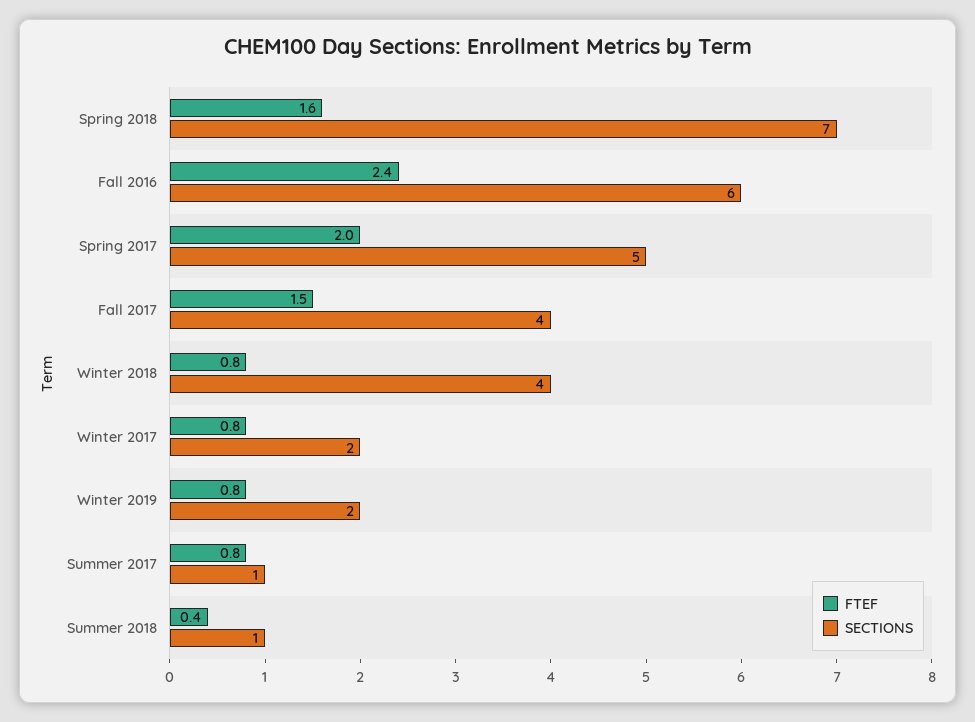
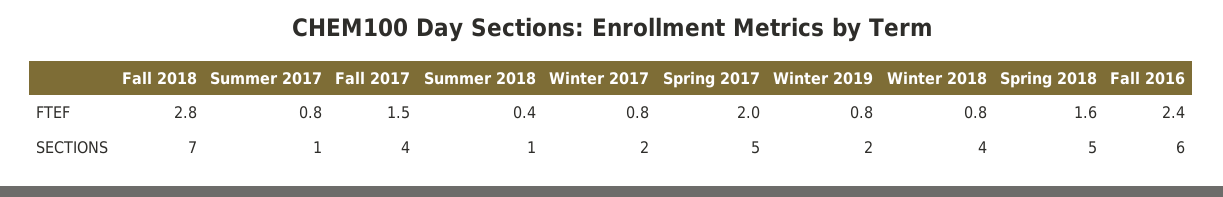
SECTIONS, Spring 2018: 7 -> 5
FTEF, Fall 2018: none -> 2.8
SECTIONS, Fall 2018: none -> 7

